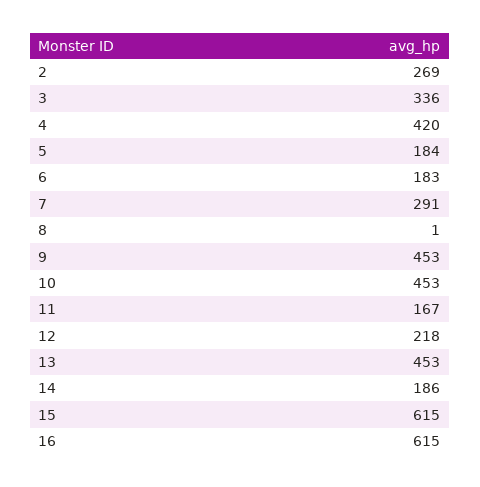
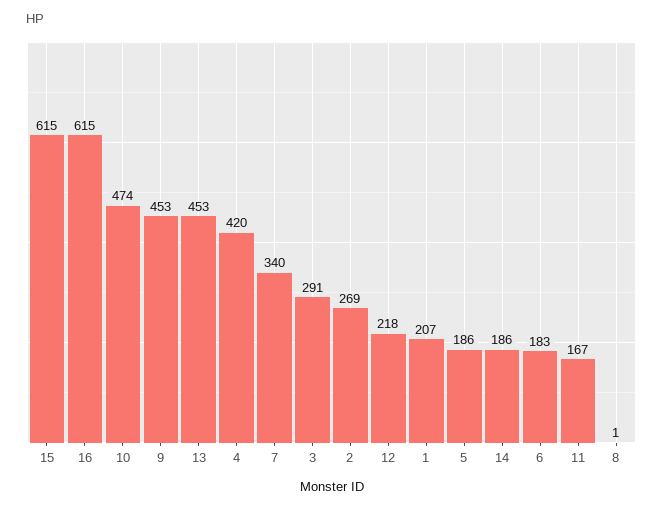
3: 336 -> 291
5: 184 -> 186
7: 291 -> 340
10: 453 -> 474
1: none -> 207

